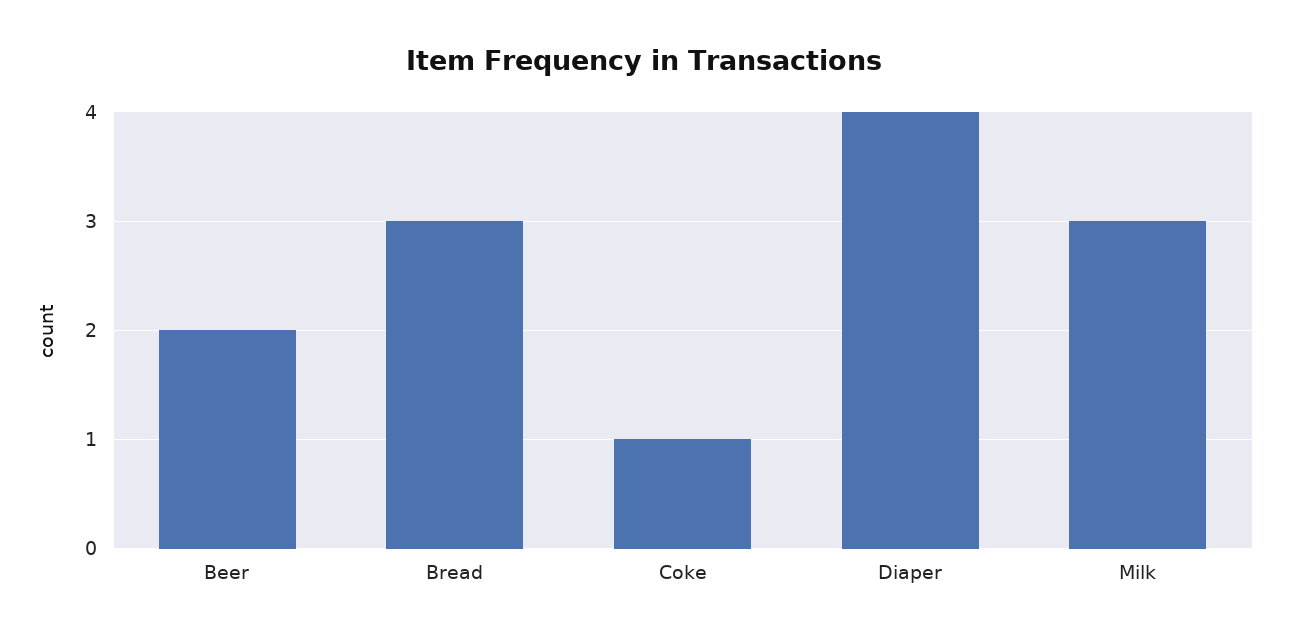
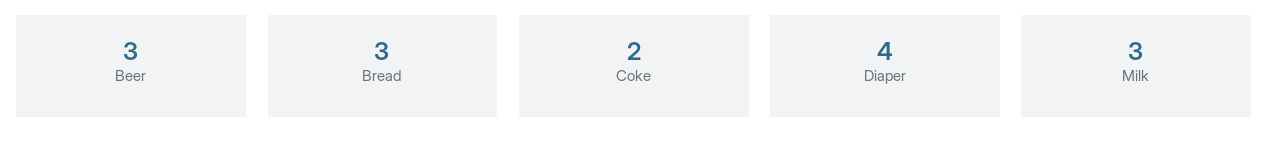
Beer: 2 -> 3
Coke: 1 -> 2

